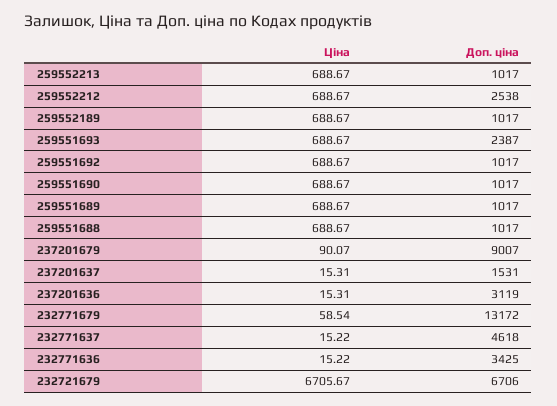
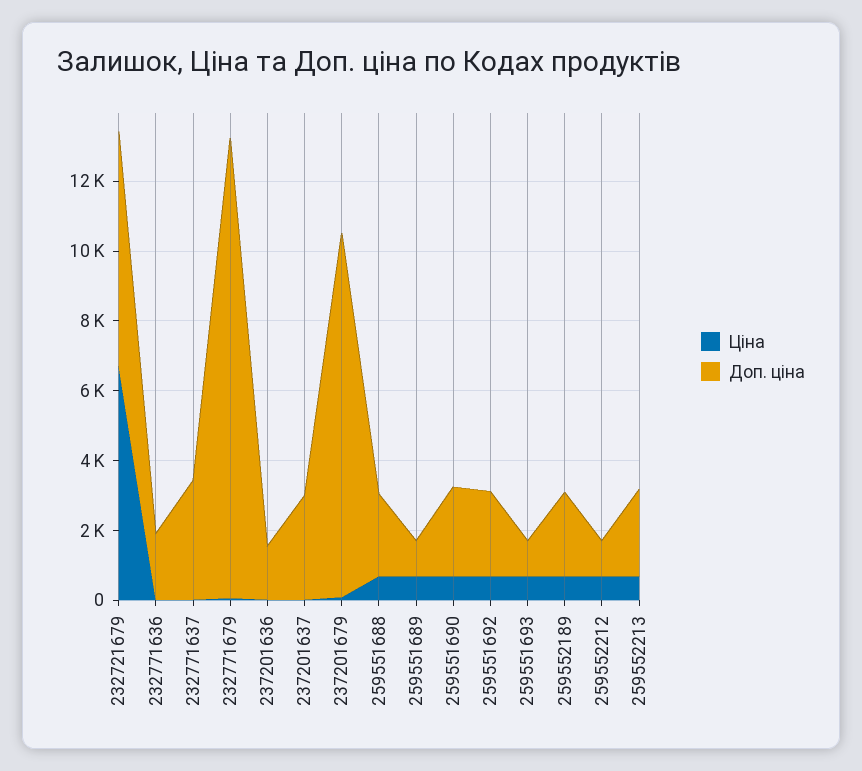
Доп. ціна, 259552213: 1017 -> 2500
Доп. ціна, 259552212: 2538 -> 1000
Доп. ціна, 259552189: 1017 -> 2500
Доп. ціна, 259551693: 2387 -> 1000
Доп. ціна, 259551692: 1017 -> 2500
Доп. ціна, 259551690: 1017 -> 2500
Доп. ціна, 259551688: 1017 -> 2500
Доп. ціна, 237201679: 9007 -> 10500
Доп. ціна, 237201637: 1531 -> 3000
Доп. ціна, 237201636: 3119 -> 1500
Доп. ціна, 232771637: 4618 -> 3500
Доп. ціна, 232771636: 3425 -> 2000

